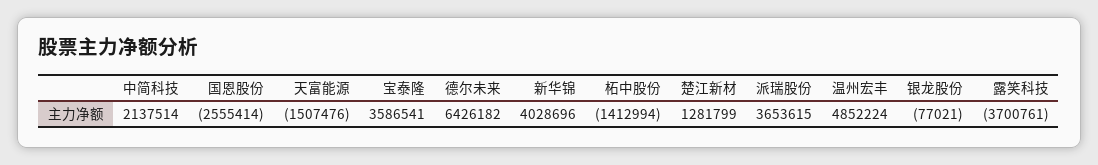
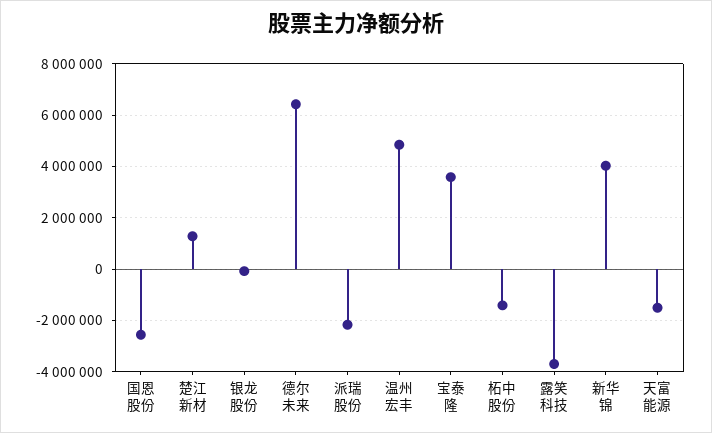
中简科技: 2137514 -> none
派瑞股份: 3653615 -> -2250000

